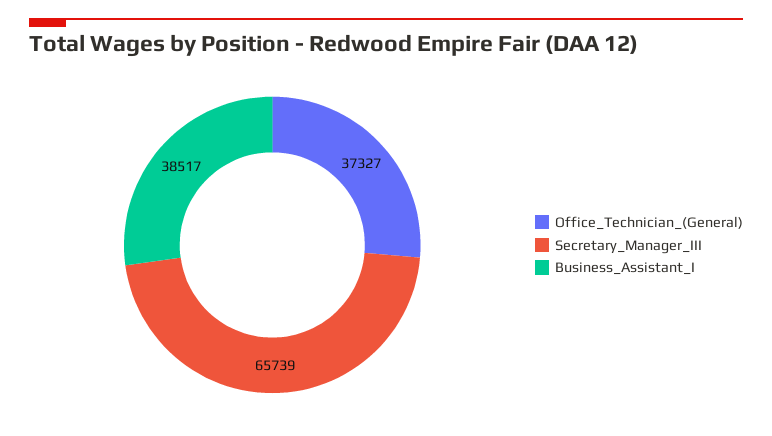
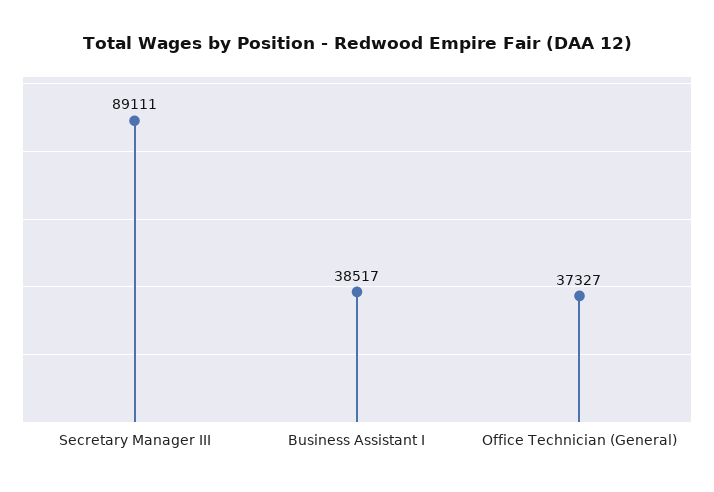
Secretary_Manager_III: 65739 -> 89111

